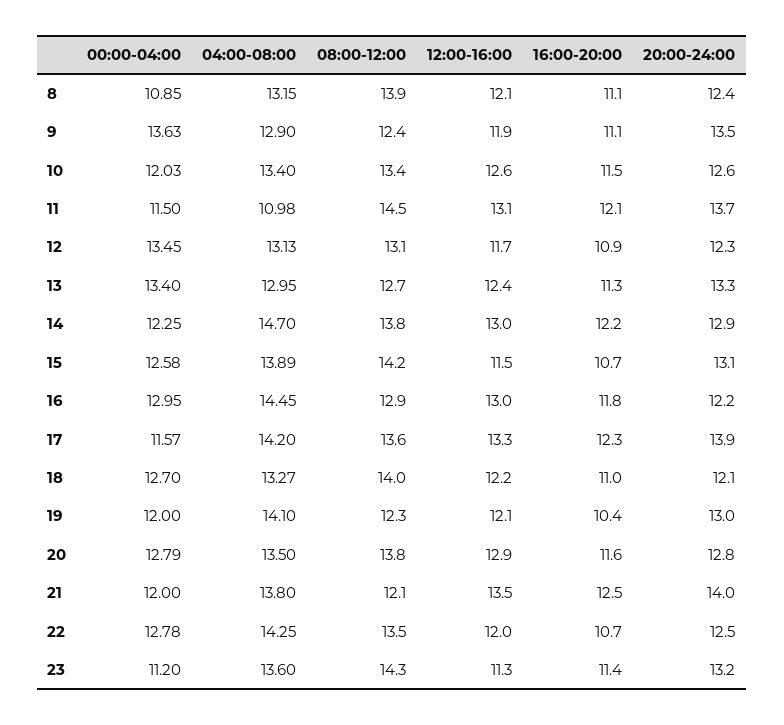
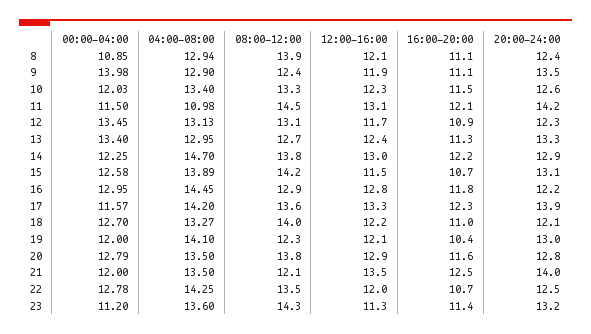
04:00-08:00, 8: 13.15 -> 12.94
00:00-04:00, 9: 13.63 -> 13.98
08:00-12:00, 10: 13.4 -> 13.3
12:00-16:00, 10: 12.6 -> 12.3
20:00-24:00, 11: 13.7 -> 14.2
12:00-16:00, 16: 13 -> 12.8
04:00-08:00, 21: 13.8 -> 13.5

